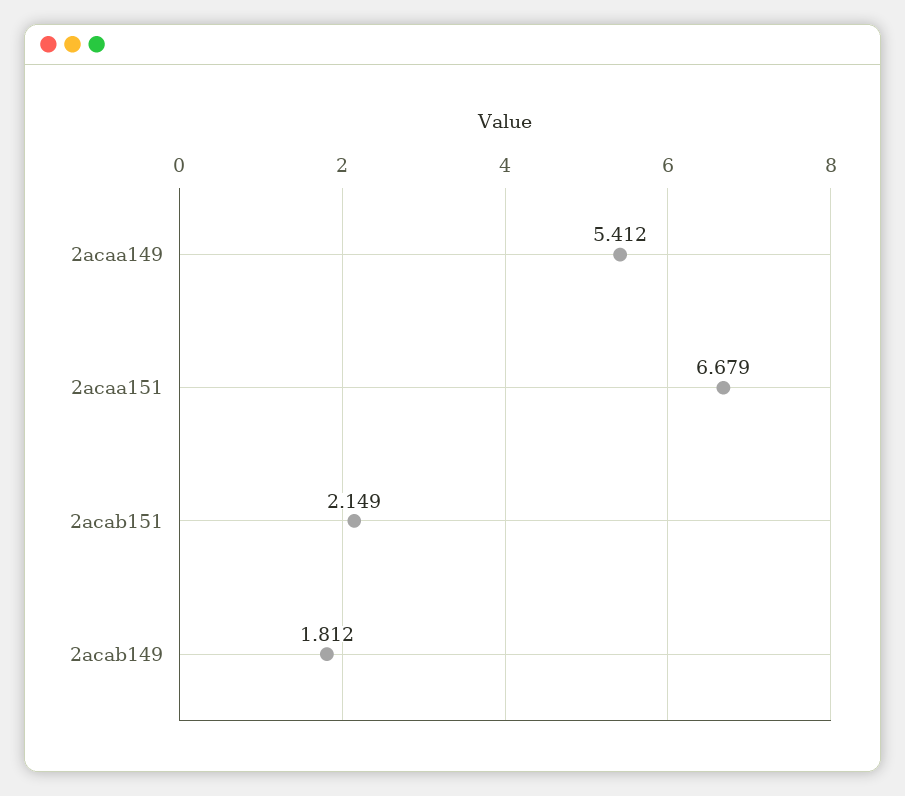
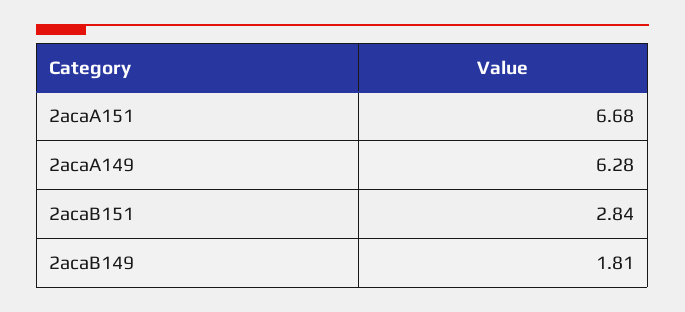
2acaa149: 5.412 -> 6.28
2acab151: 2.149 -> 2.84

